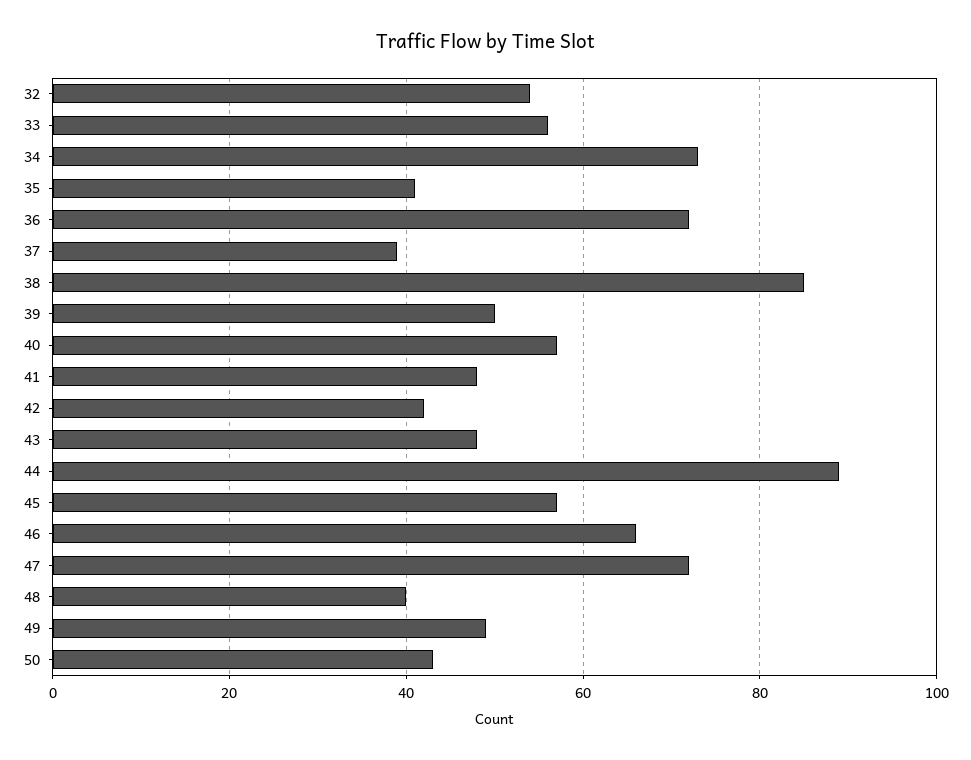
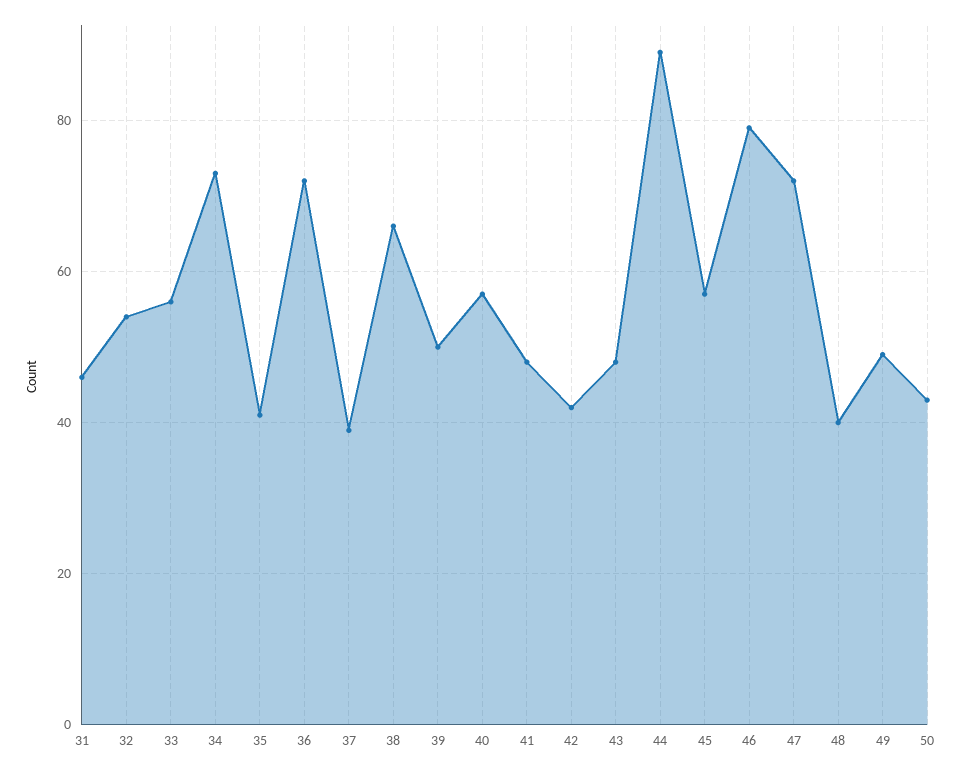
38: 85 -> 65
46: 65 -> 80
31: none -> 45

